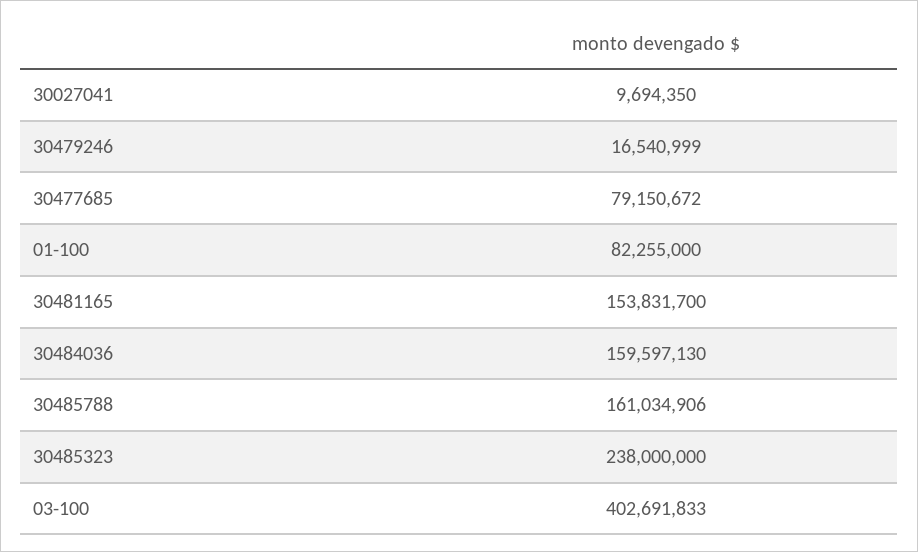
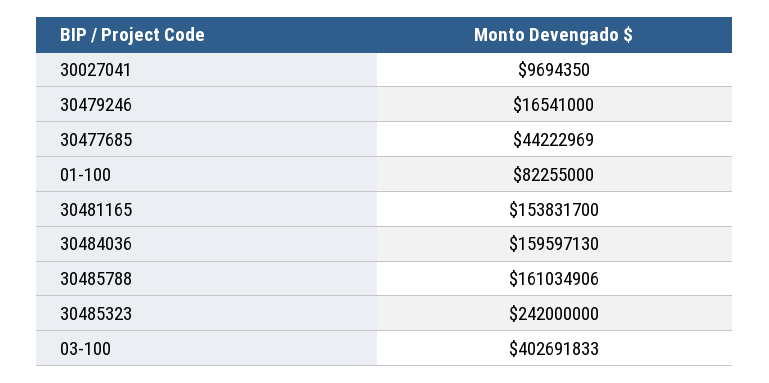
30479246: 16540999 -> 16541000
30477685: 79150672 -> 44222969
30485323: 238000000 -> 242000000

